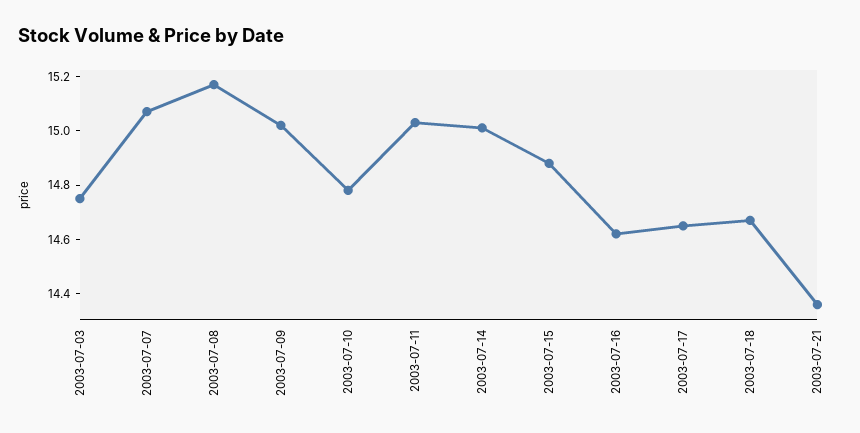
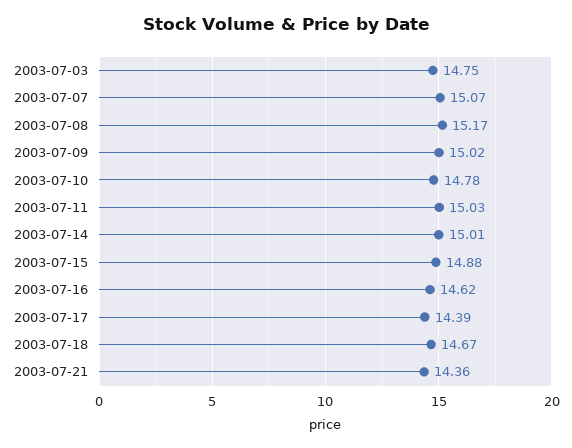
2003-07-17: 14.65 -> 14.39

